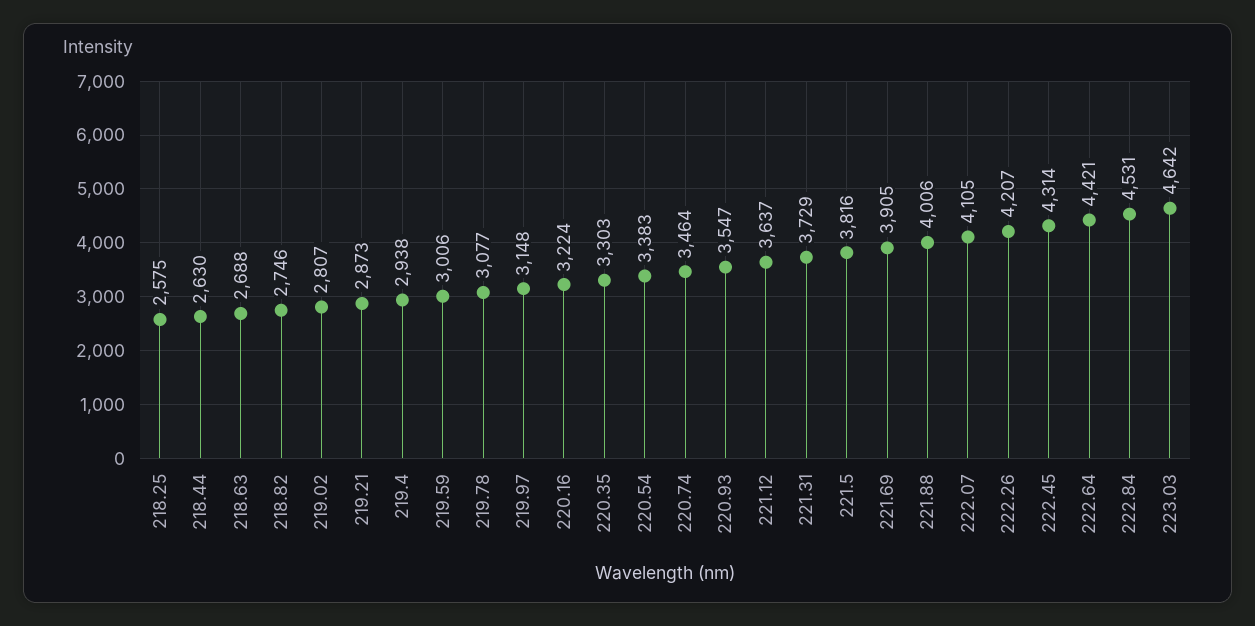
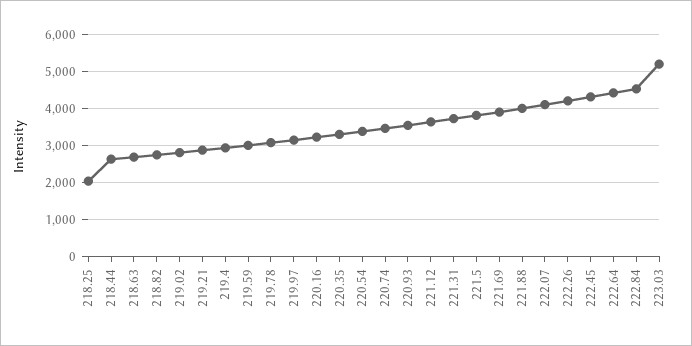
218.25: 2575 -> 2000
223.03: 4642 -> 5200

